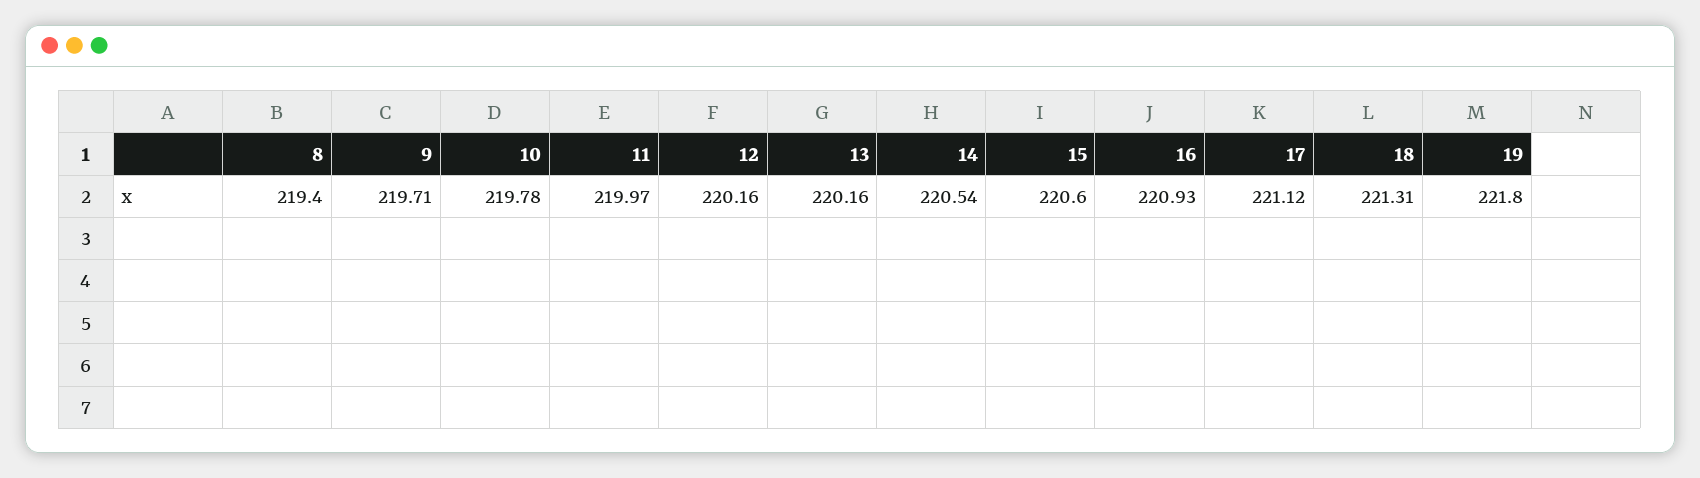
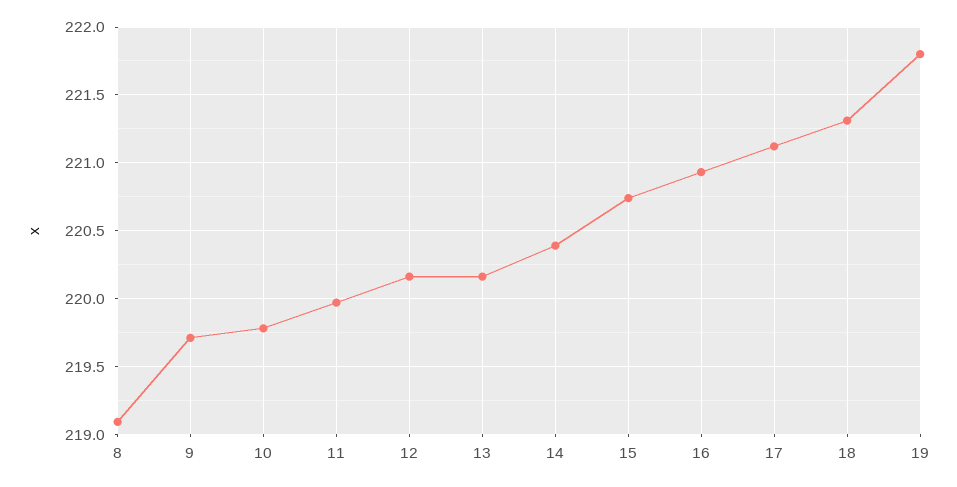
8: 219.4 -> 219.1
14: 220.54 -> 220.4
15: 220.6 -> 220.75

